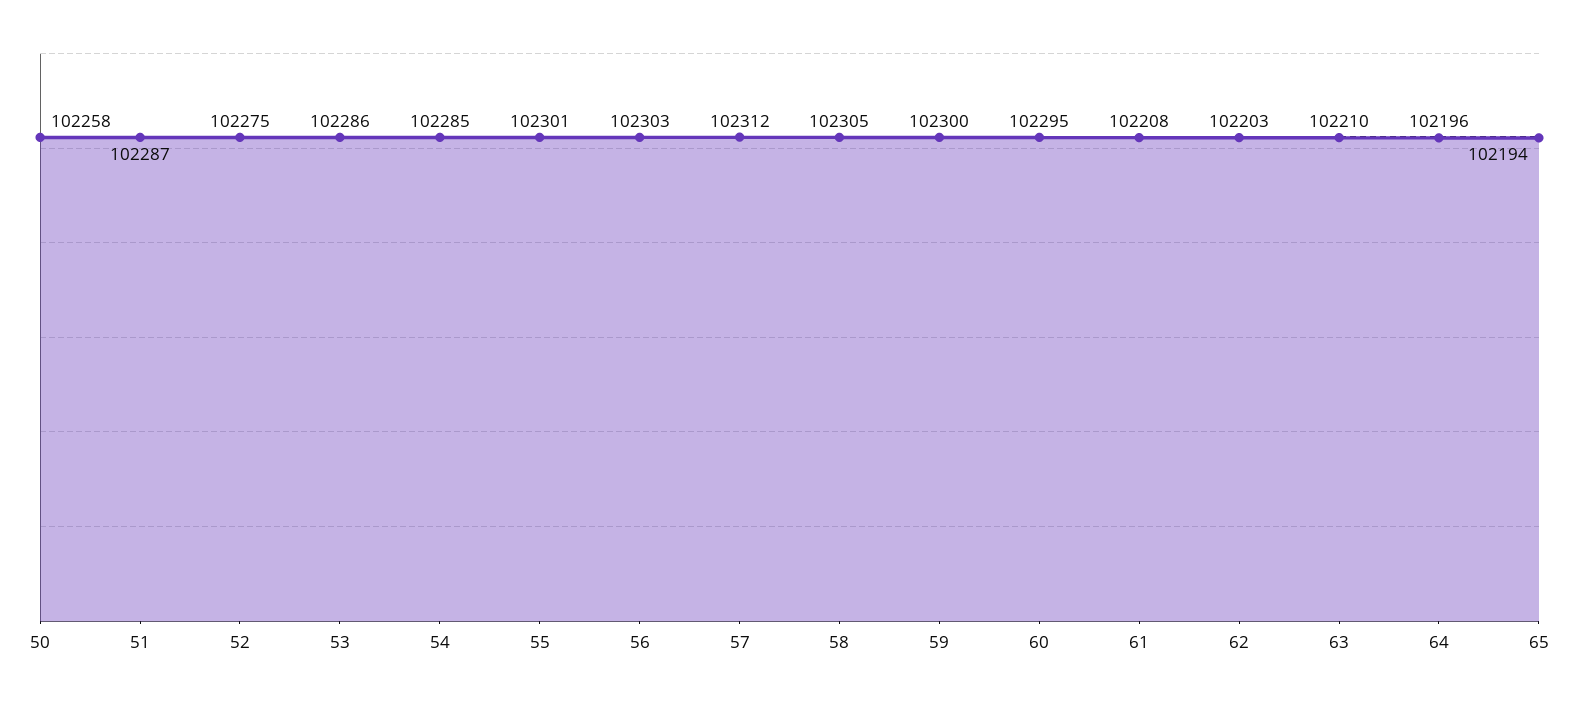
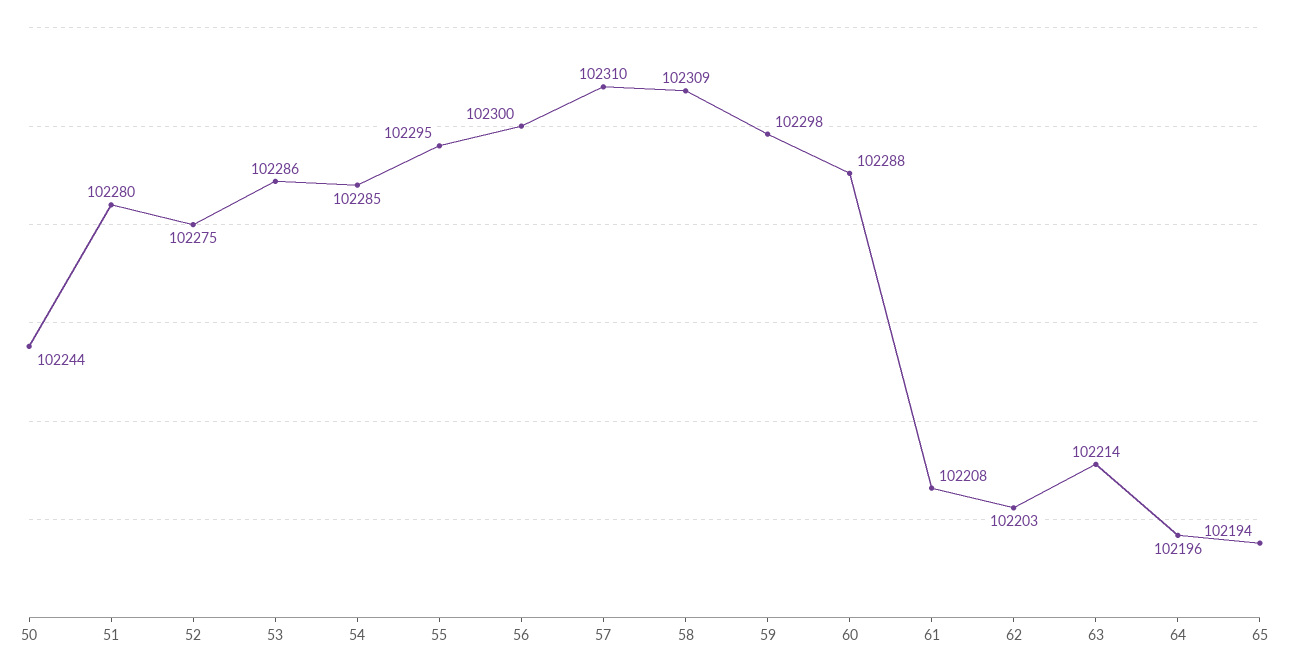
50: 102258 -> 102244
51: 102287 -> 102280
55: 102301 -> 102295
56: 102303 -> 102300
57: 102312 -> 102310
58: 102305 -> 102309
59: 102300 -> 102298
60: 102295 -> 102288
63: 102210 -> 102214

